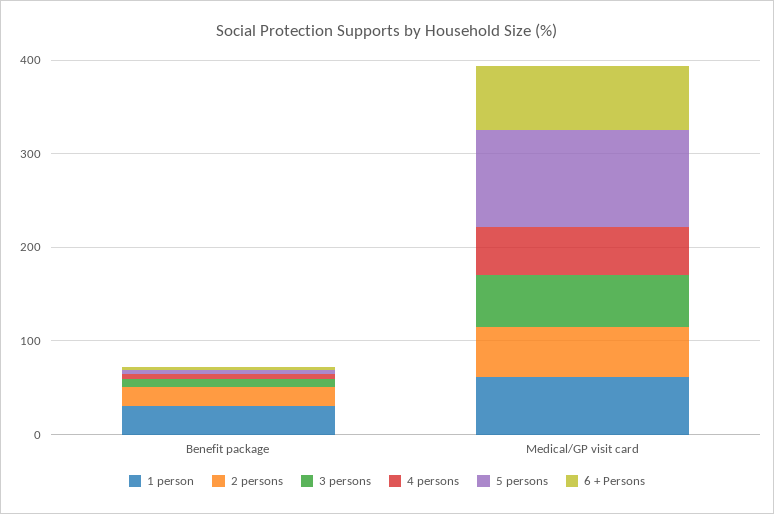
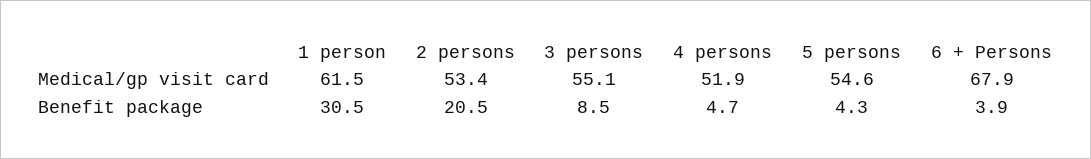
5 persons, Medical/GP visit card: 100 -> 54.6

